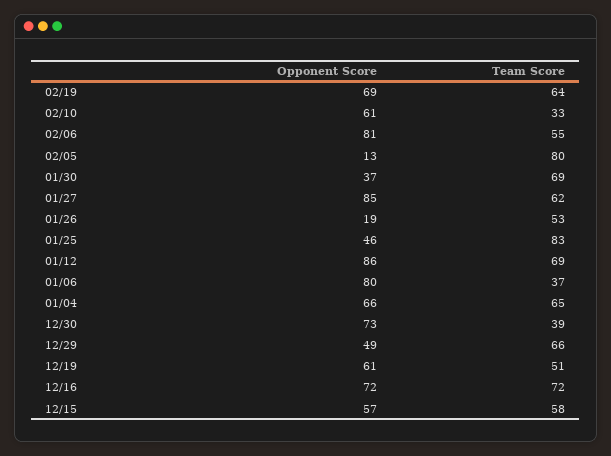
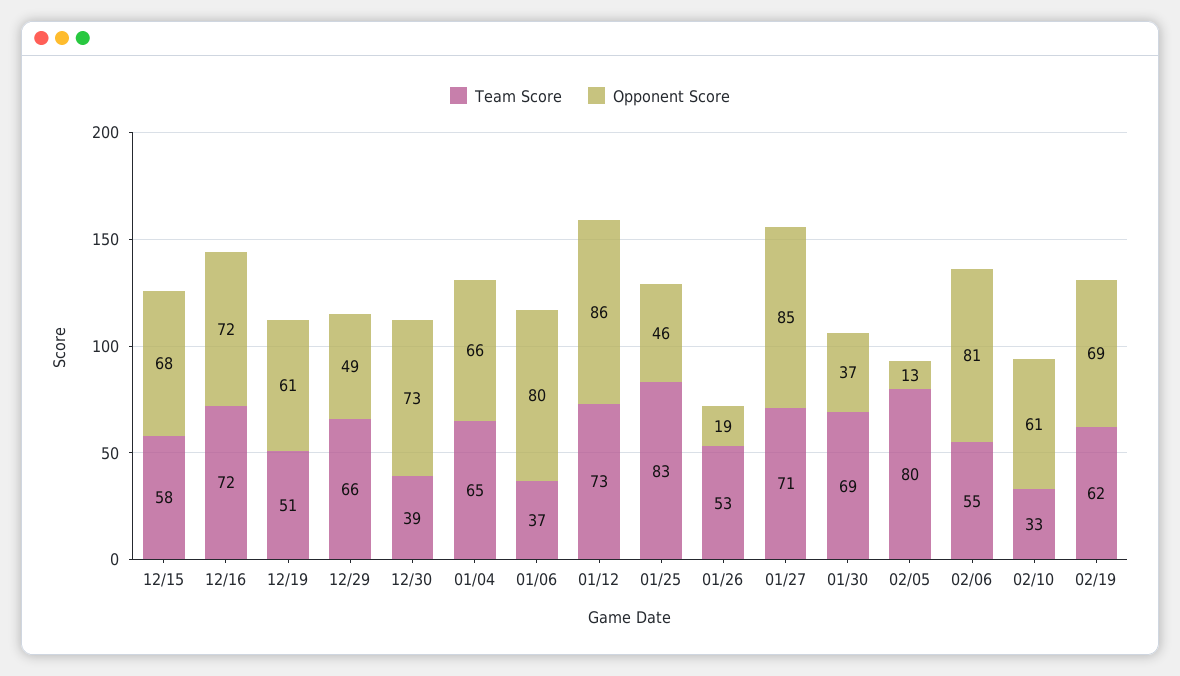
Team Score, 02/19: 64 -> 62
Team Score, 01/27: 62 -> 71
Team Score, 01/12: 69 -> 73
Opponent Score, 12/15: 57 -> 68

